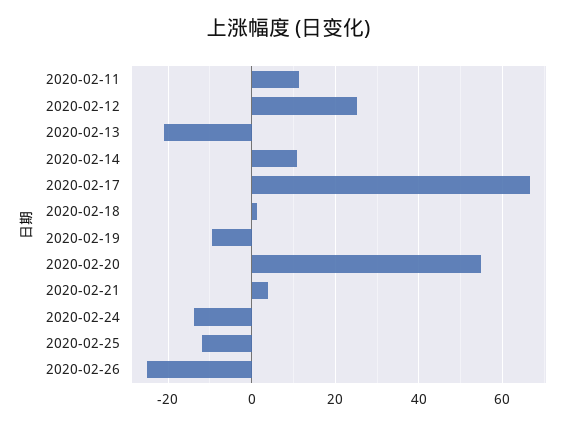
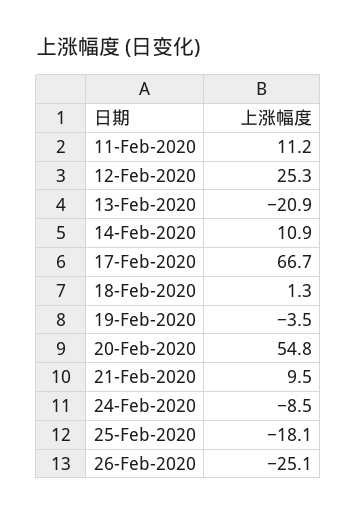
2020-02-19: -10 -> -3.5
2020-02-21: 4 -> 9.5
2020-02-24: -14 -> -8.5
2020-02-25: -12 -> -18.1

